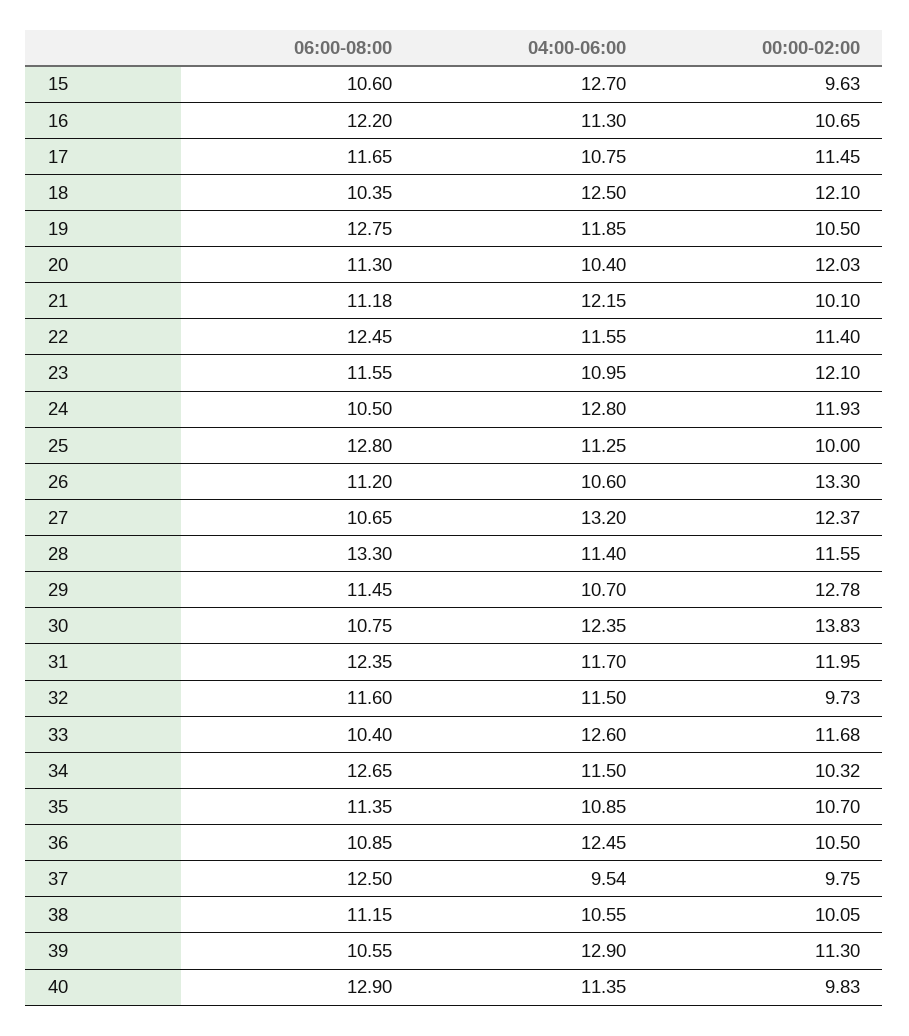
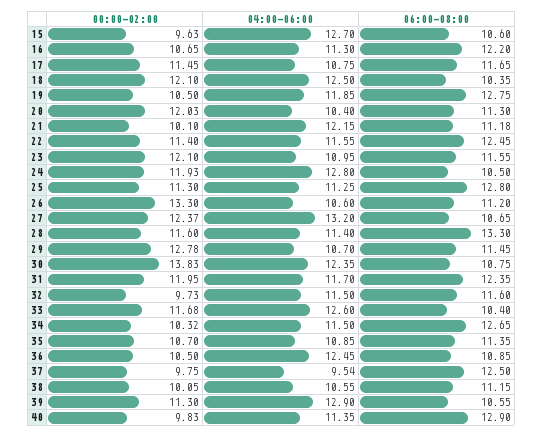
00:00-02:00, 25: 10 -> 11.3
00:00-02:00, 28: 11.55 -> 11.6

